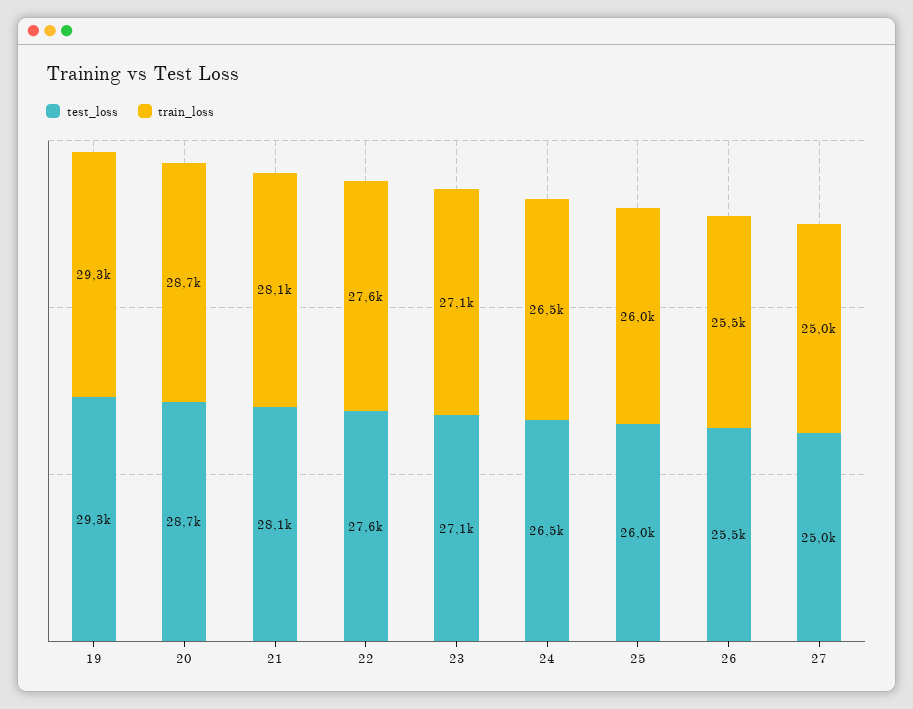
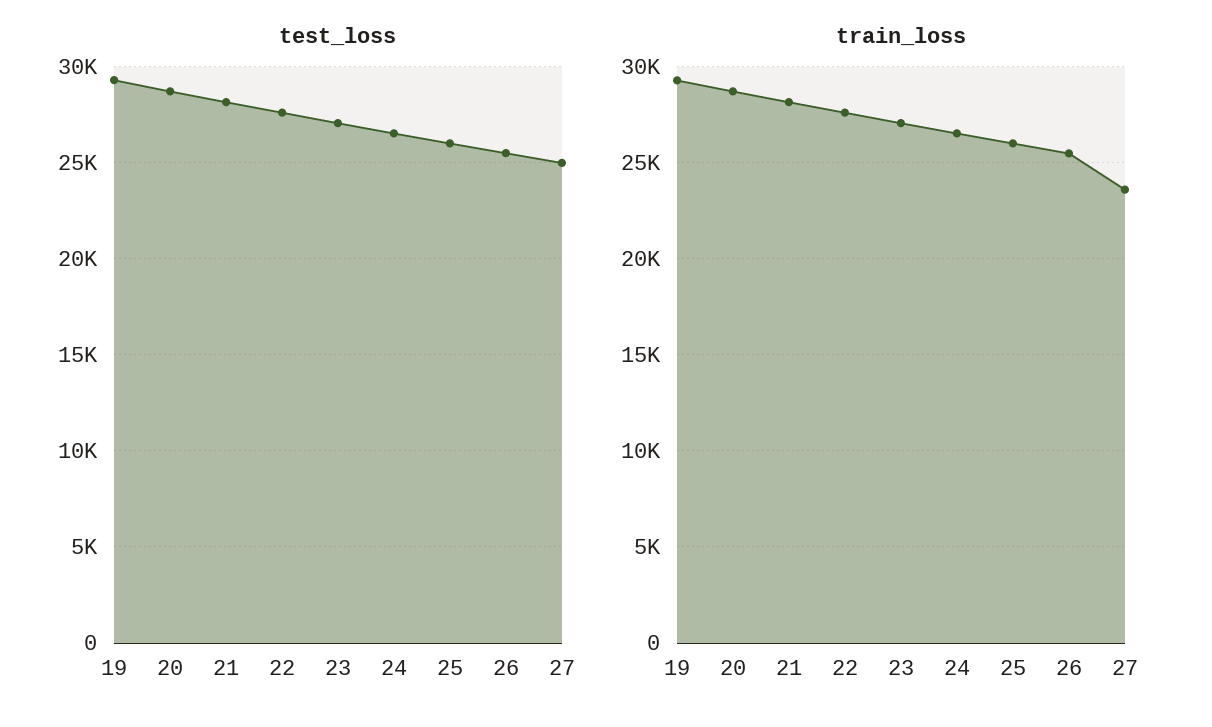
train_loss, 27: 25000 -> 23500

